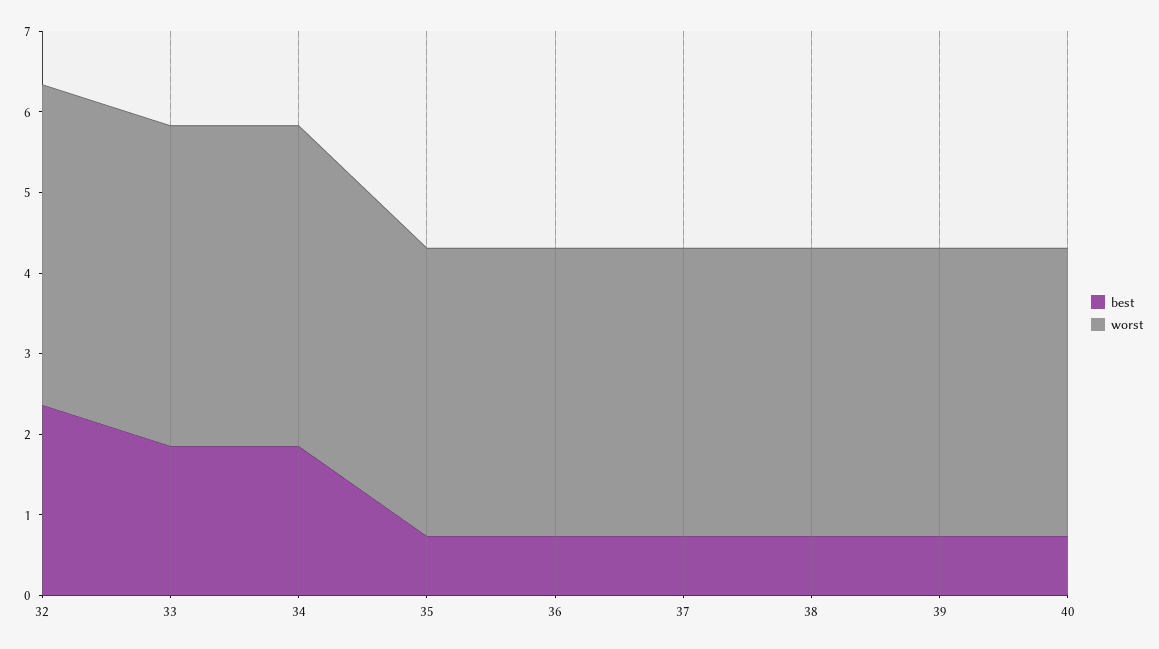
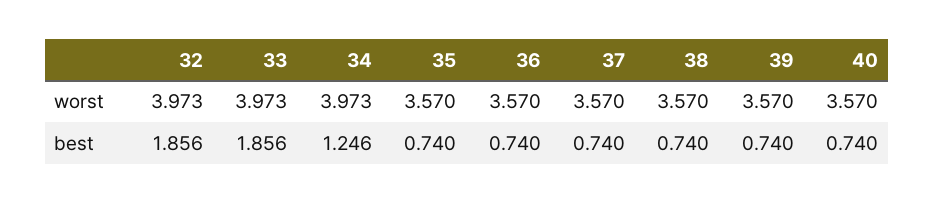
best, 32: 2.4 -> 1.856
best, 34: 1.8 -> 1.246

